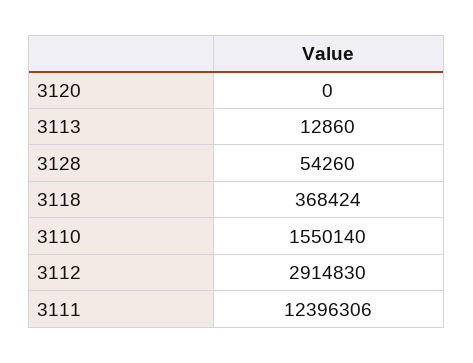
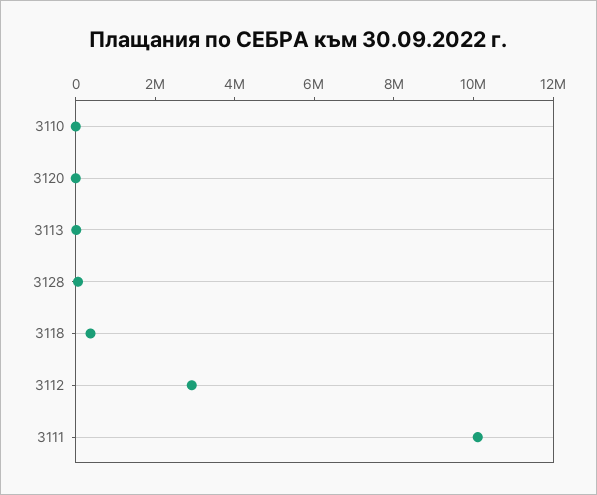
3110: 1550140 -> 0
3111: 12396306 -> 10000000

